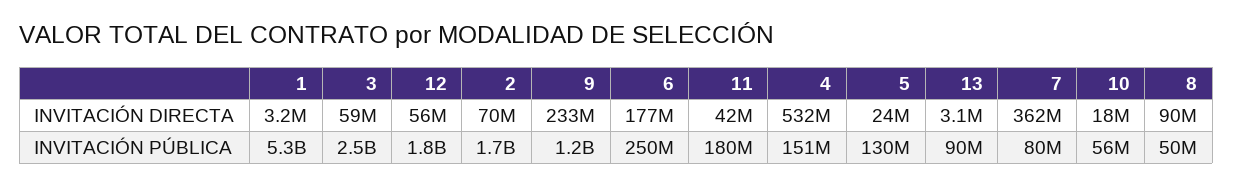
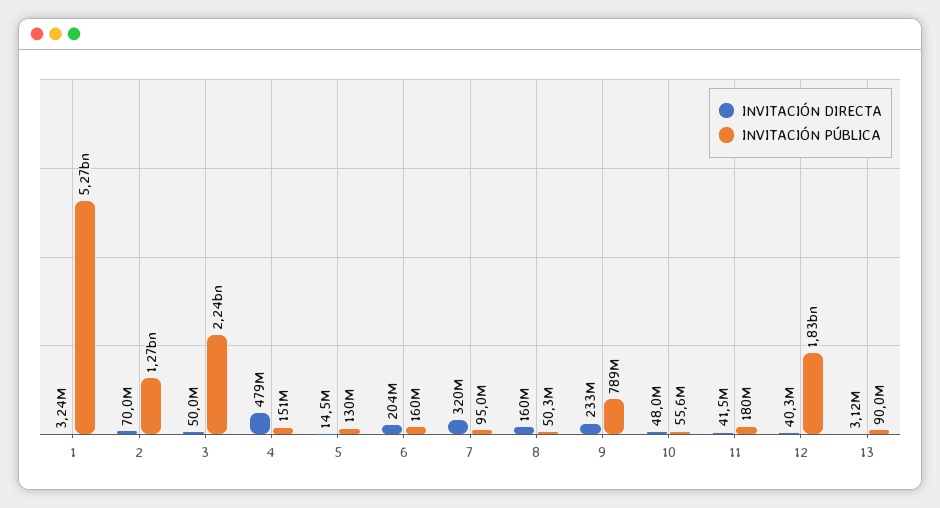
INVITACIÓN DIRECTA, 3: 59000000 -> 50000000
INVITACIÓN DIRECTA, 12: 56000000 -> 40300000
INVITACIÓN DIRECTA, 6: 177000000 -> 204000000
INVITACIÓN DIRECTA, 4: 532000000 -> 479000000
INVITACIÓN DIRECTA, 5: 24000000 -> 14500000
INVITACIÓN DIRECTA, 7: 362000000 -> 320000000
INVITACIÓN DIRECTA, 10: 18000000 -> 48000000
INVITACIÓN DIRECTA, 8: 90000000 -> 160000000
INVITACIÓN PÚBLICA, 3: 2500000000 -> 2240000000
INVITACIÓN PÚBLICA, 2: 1700000000 -> 1270000000
INVITACIÓN PÚBLICA, 9: 1200000000 -> 789000000
INVITACIÓN PÚBLICA, 6: 250000000 -> 160000000
INVITACIÓN PÚBLICA, 7: 80000000 -> 95000000

